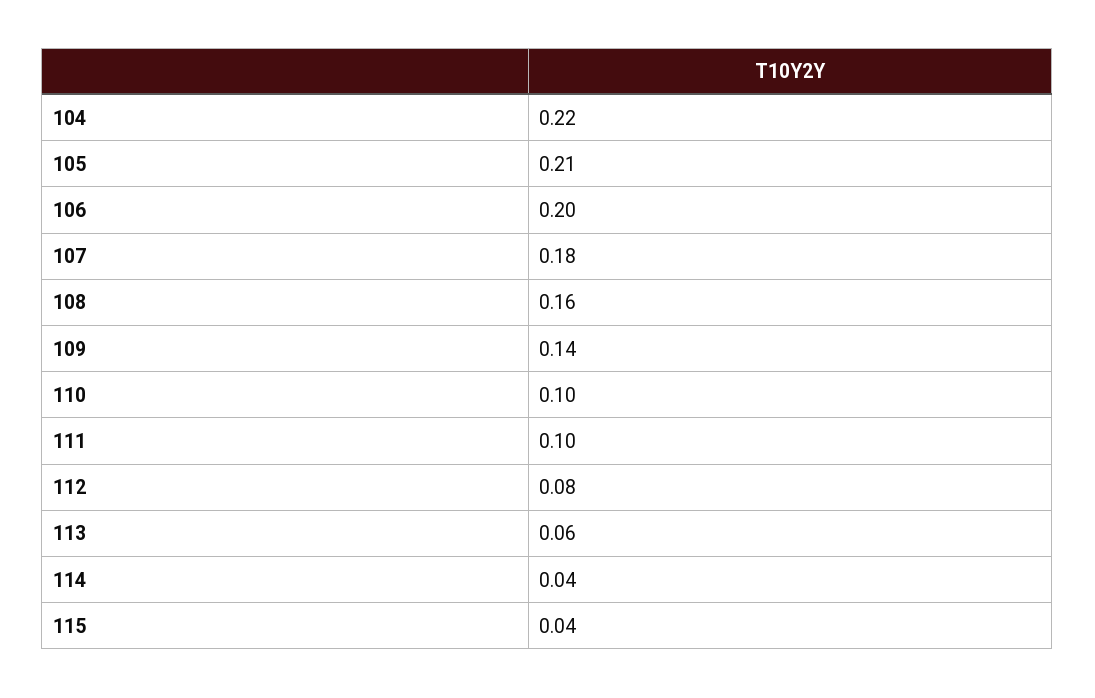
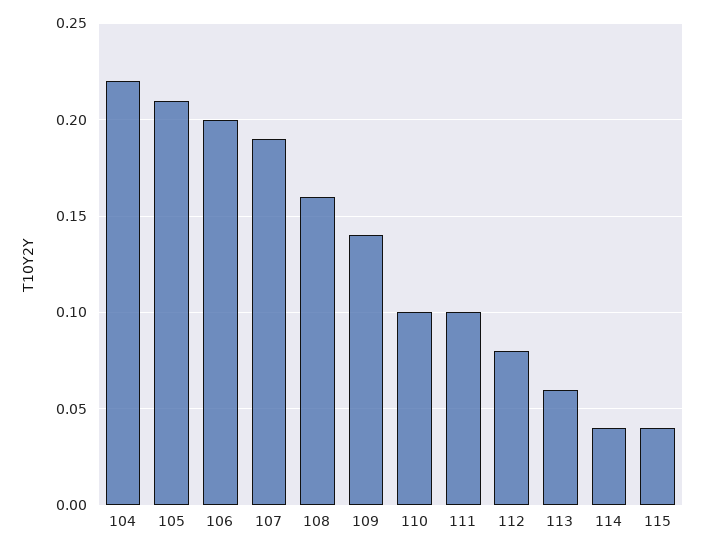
107: 0.18 -> 0.19

